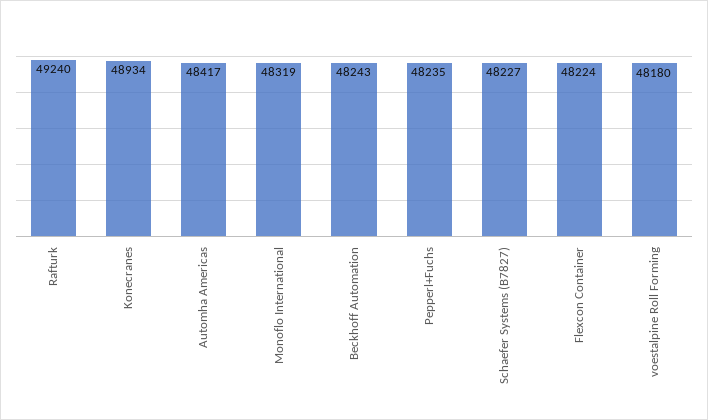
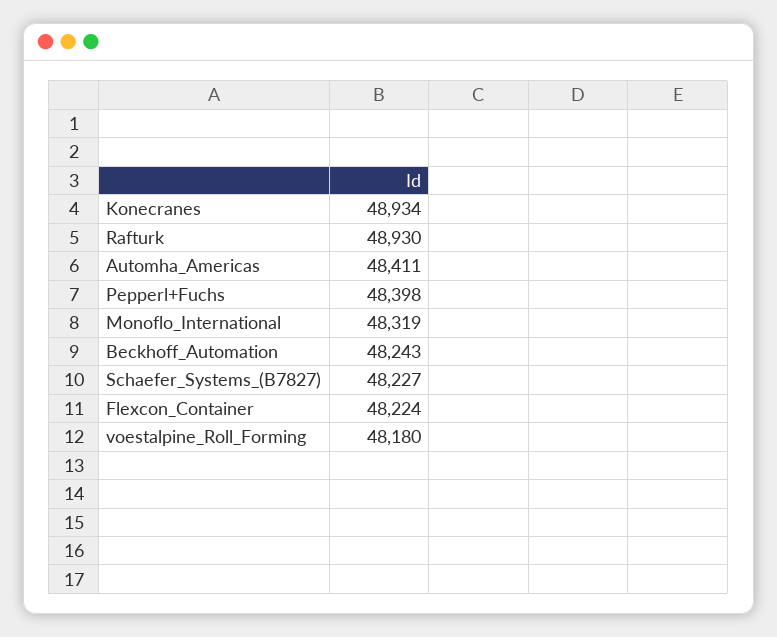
Rafturk: 49240 -> 48930
Automha Americas: 48417 -> 48411
Pepperl+Fuchs: 48235 -> 48398

